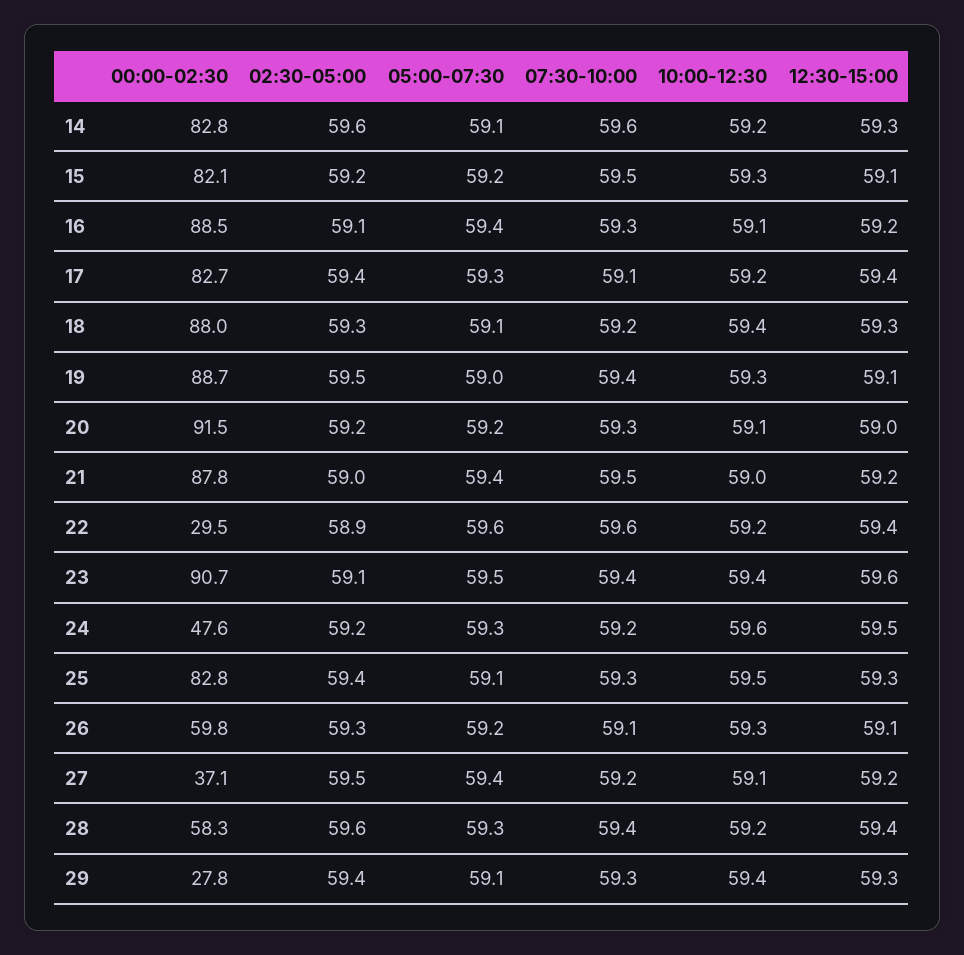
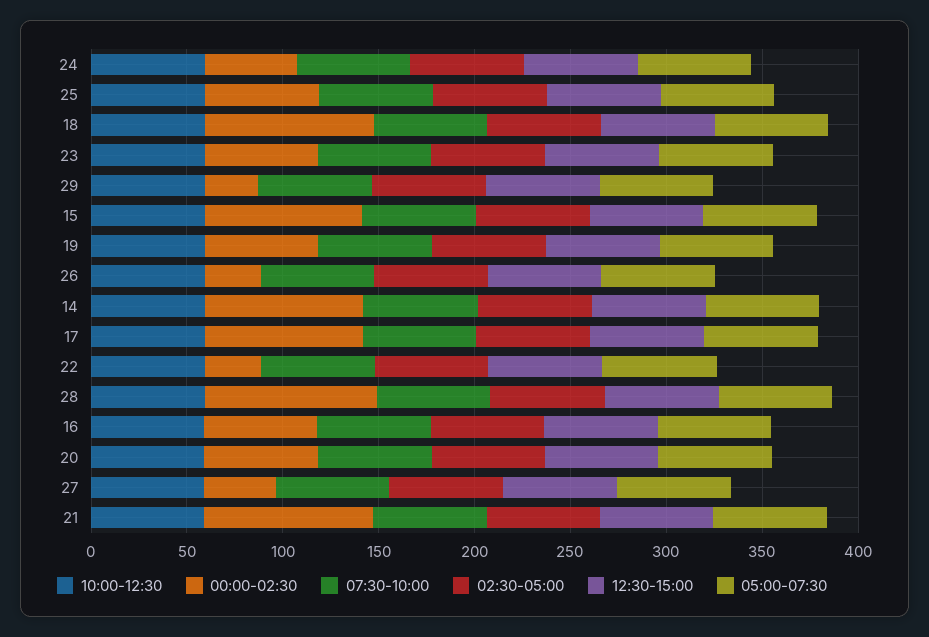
00:00-02:30, 16: 88.5 -> 60
00:00-02:30, 19: 88.7 -> 60
00:00-02:30, 20: 91.5 -> 60
00:00-02:30, 23: 90.7 -> 60
00:00-02:30, 25: 82.8 -> 60
00:00-02:30, 26: 59.8 -> 30
00:00-02:30, 28: 58.3 -> 90

